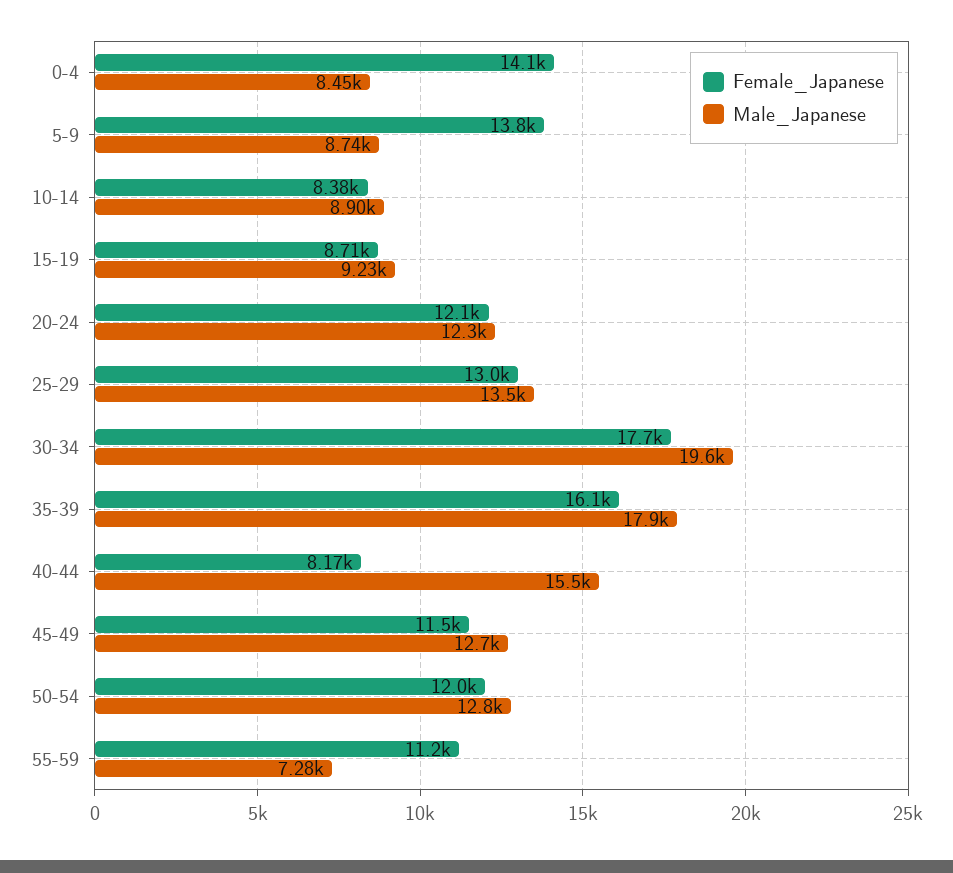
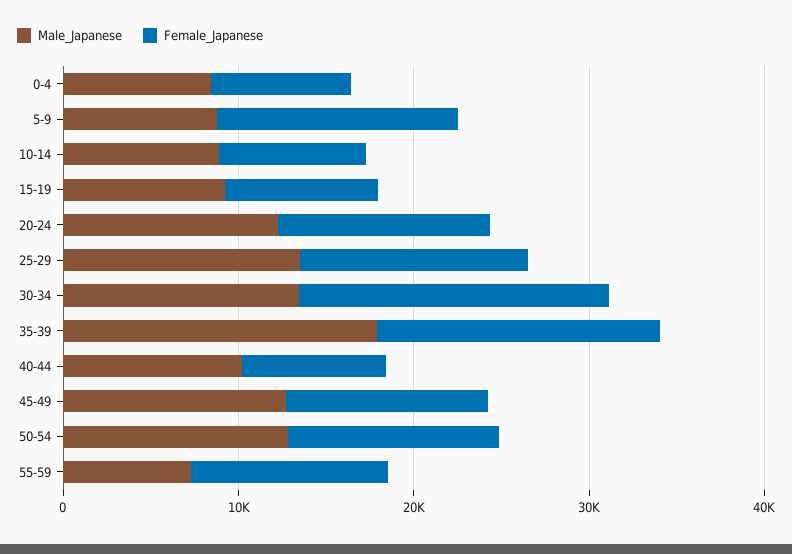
Female_Japanese, 0-4: 14100 -> 8000
Male_Japanese, 30-34: 19600 -> 14000
Male_Japanese, 40-44: 15500 -> 10000

